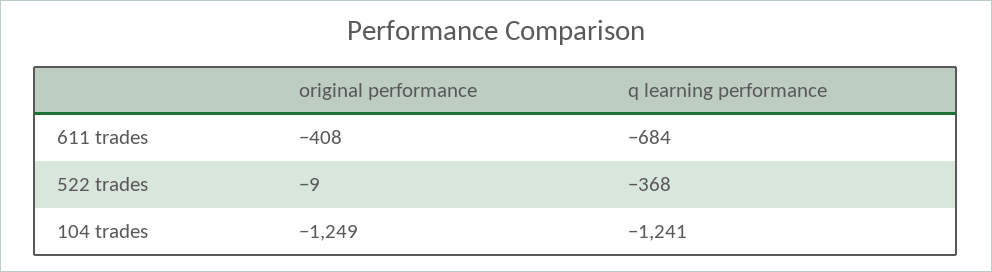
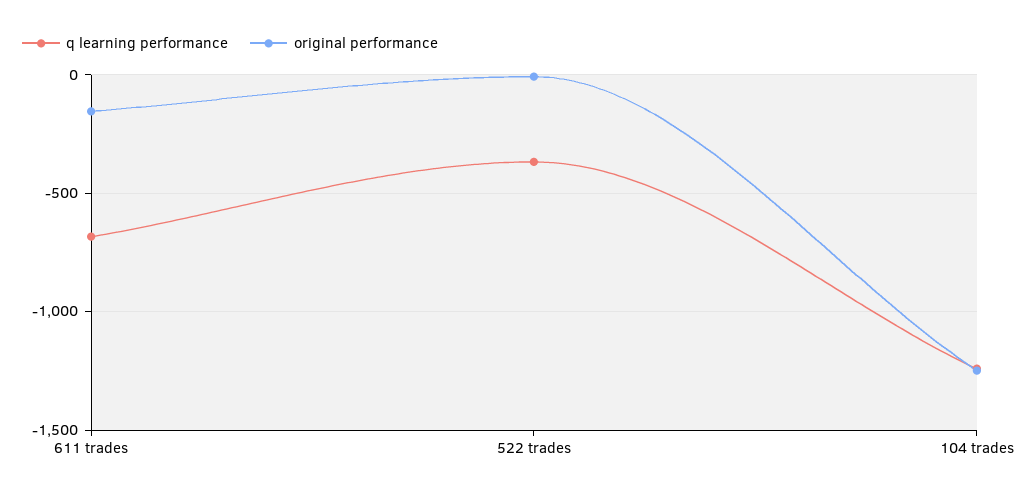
original performance, 611 trades: -408 -> -150

